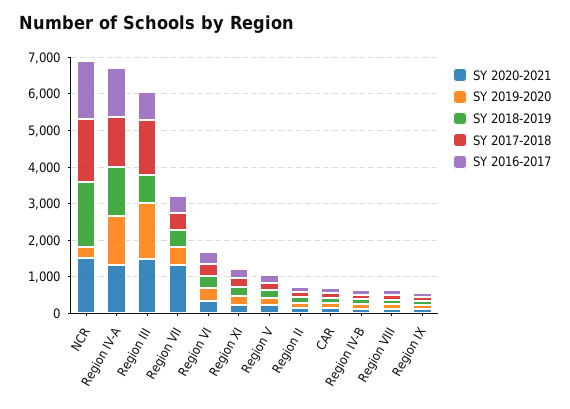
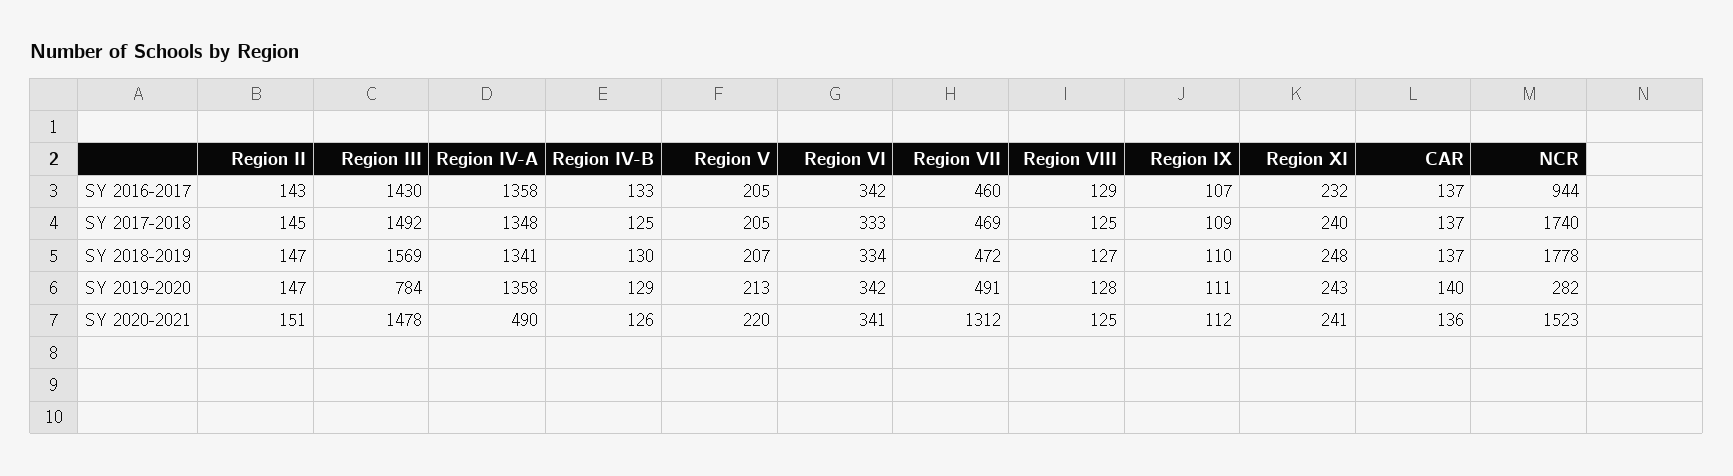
SY 2016-2017, NCR: 1500 -> 944
SY 2020-2021, Region IV-A: 1250 -> 490
SY 2019-2020, Region III: 1500 -> 784
SY 2018-2019, Region III: 750 -> 1569
SY 2016-2017, Region III: 750 -> 1430

